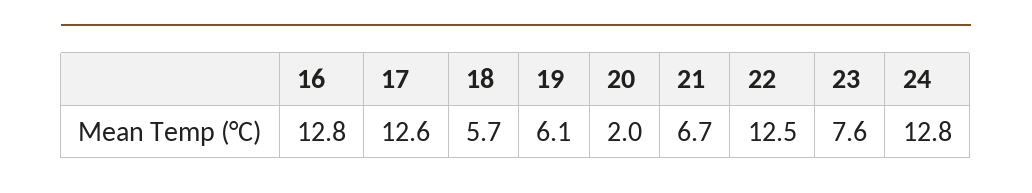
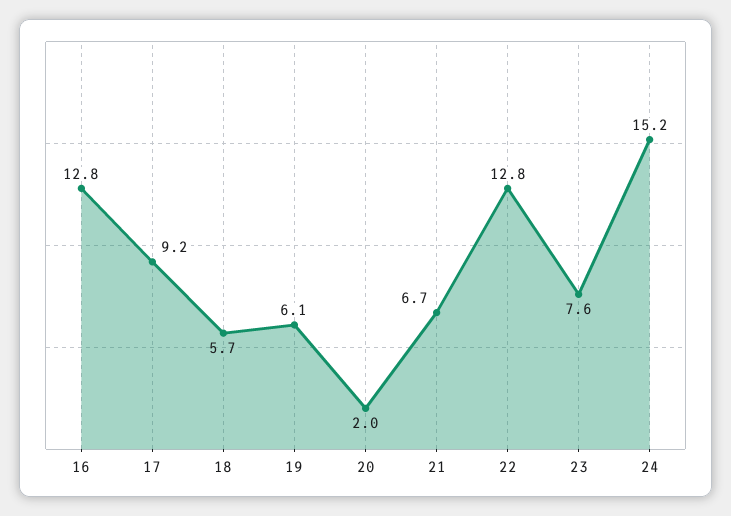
17: 12.6 -> 9.2
22: 12.5 -> 12.8
24: 12.8 -> 15.2

